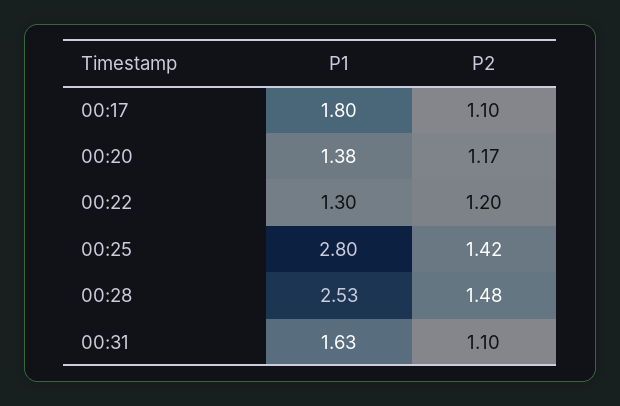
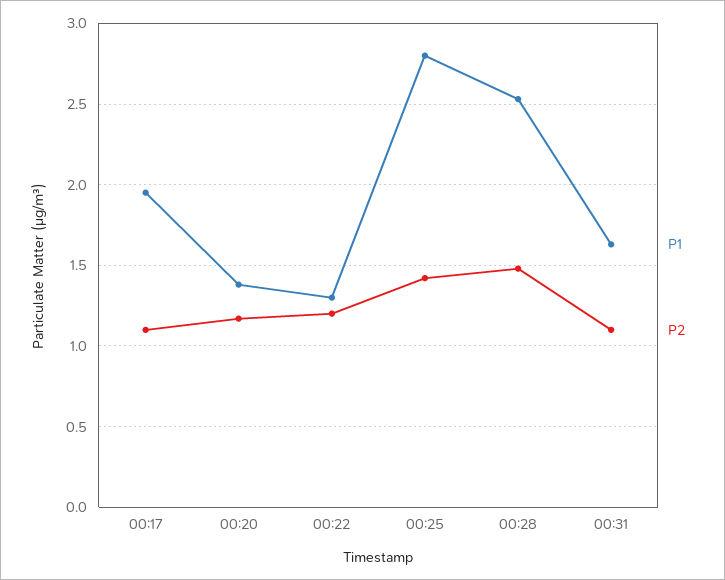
P1, 00:17: 1.8 -> 1.95

